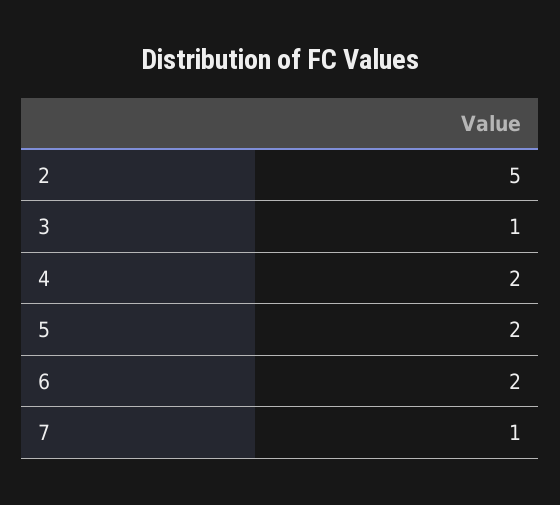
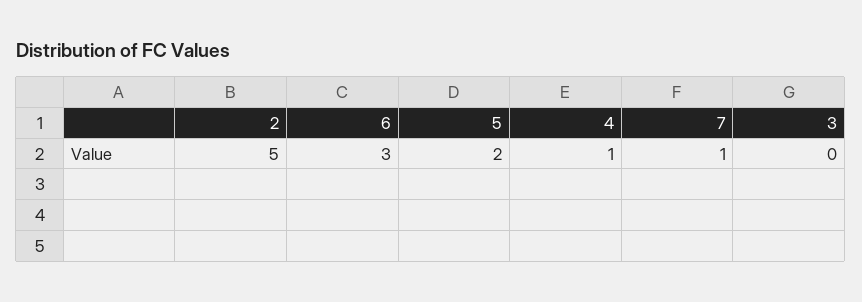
3: 1 -> 0
4: 2 -> 1
6: 2 -> 3

